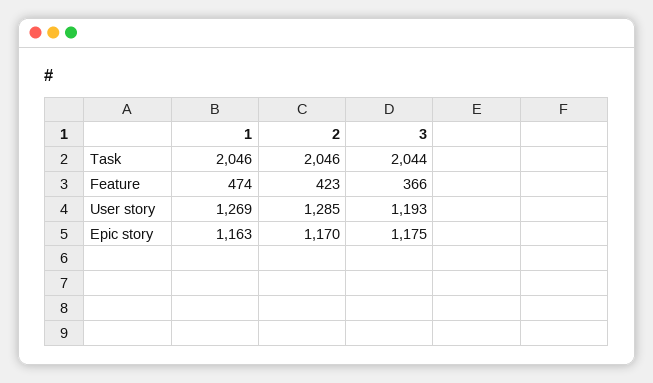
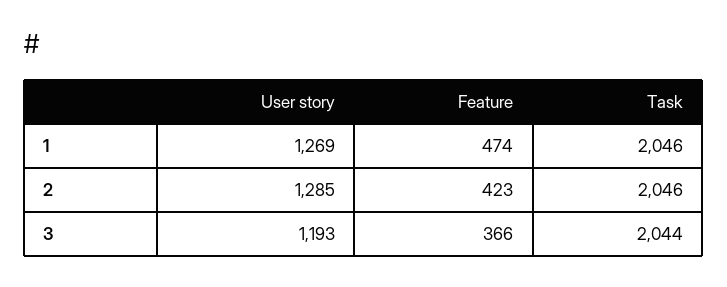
1, Epic story: 1163 -> none
2, Epic story: 1170 -> none
3, Epic story: 1175 -> none

